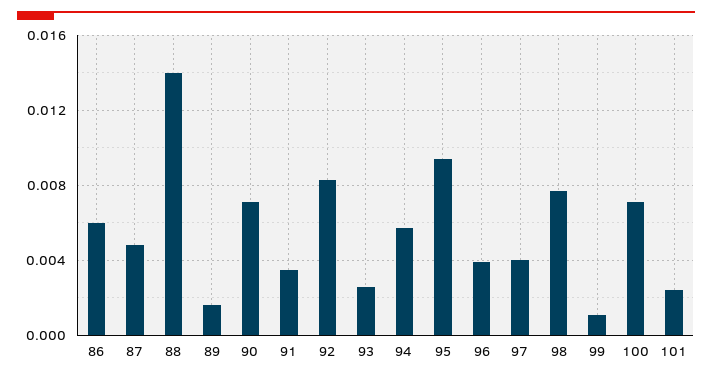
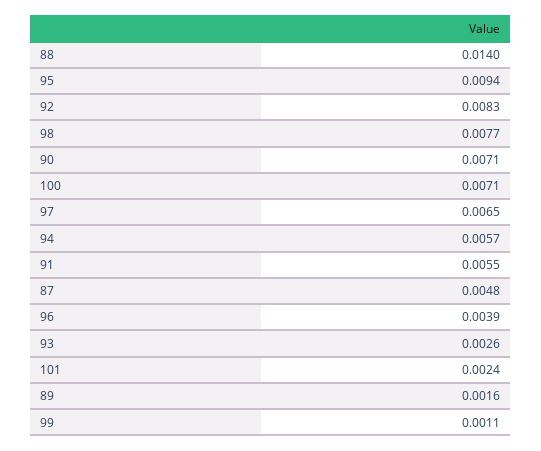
86: 0.006 -> none
91: 0.0035 -> 0.0055
97: 0.004 -> 0.0065

